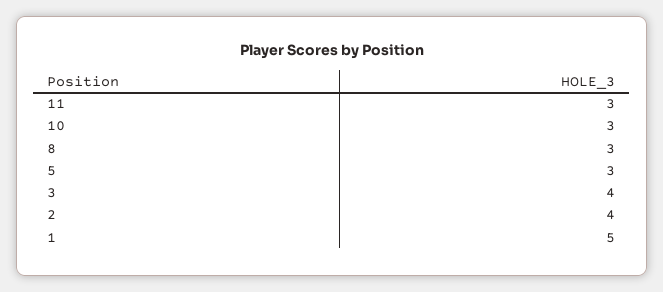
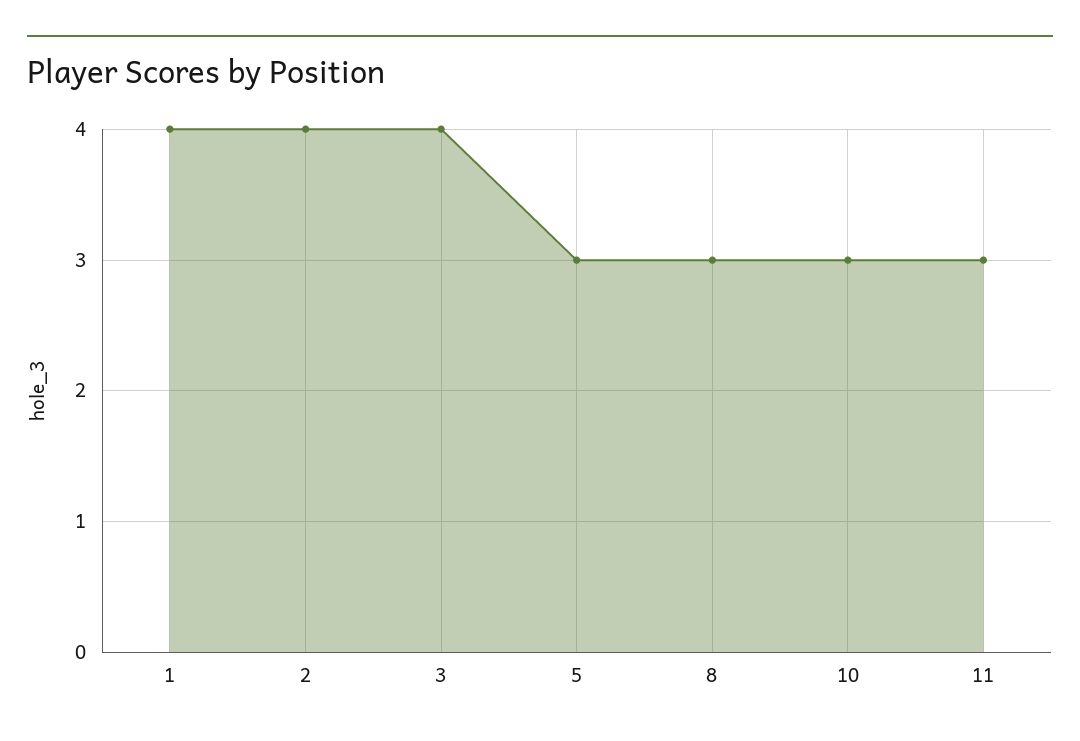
1: 5 -> 4

